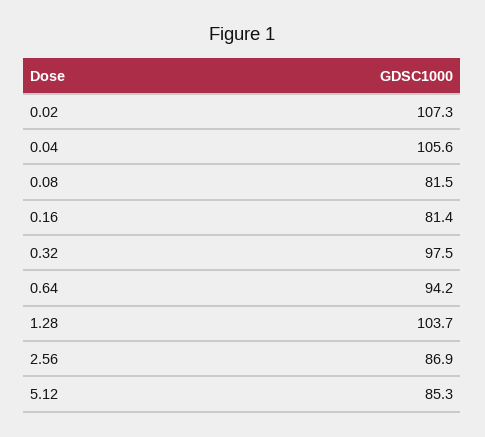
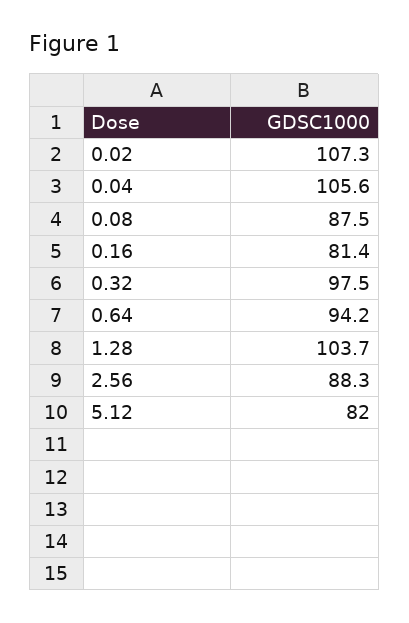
0.08: 81.5 -> 87.5
2.56: 86.9 -> 88.3
5.12: 85.3 -> 82

